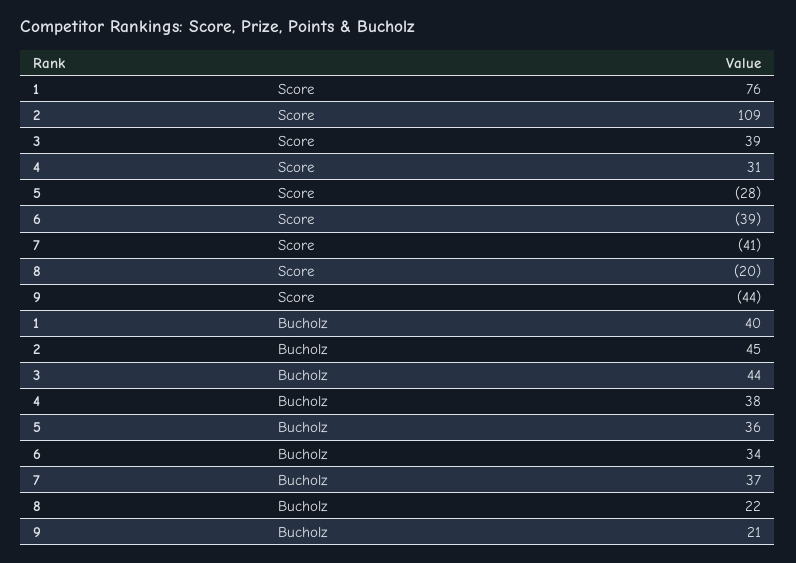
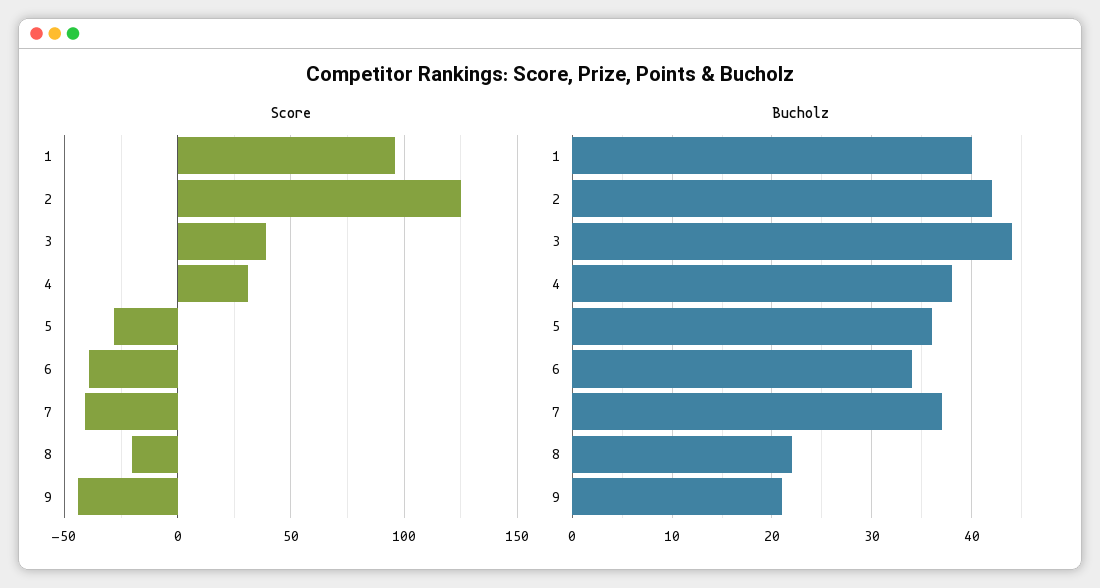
Score, 1: 76 -> 95
Score, 2: 109 -> 125
Bucholz, 2: 45 -> 42

